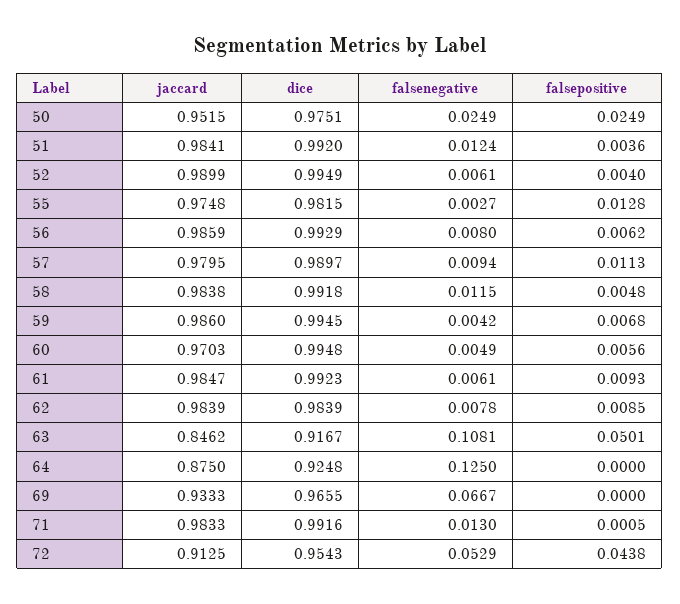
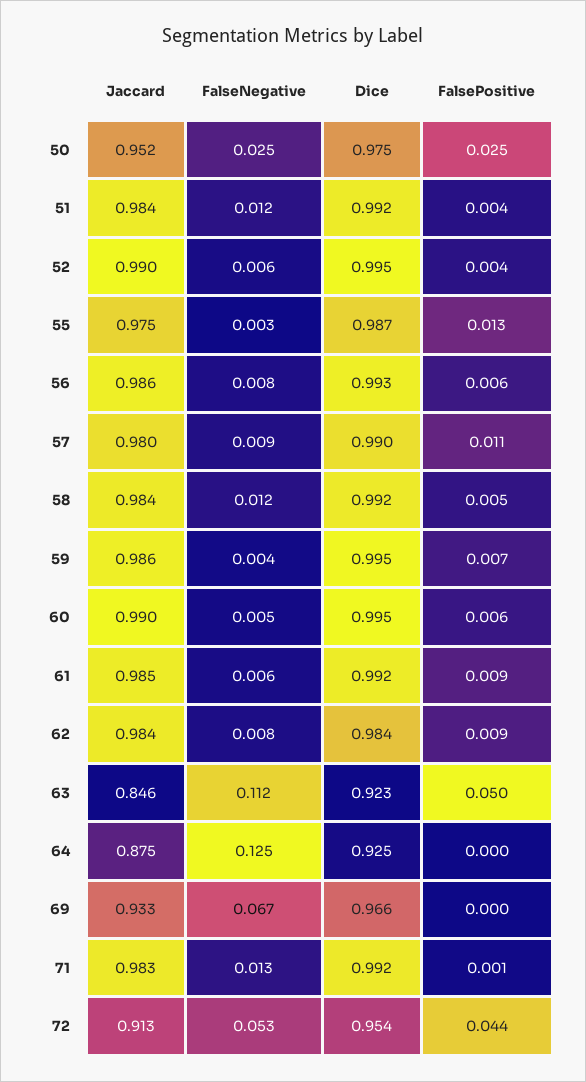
dice, 55: 0.9815 -> 0.987
jaccard, 60: 0.9703 -> 0.99
dice, 63: 0.9167 -> 0.923
falsenegative, 63: 0.1081 -> 0.112

